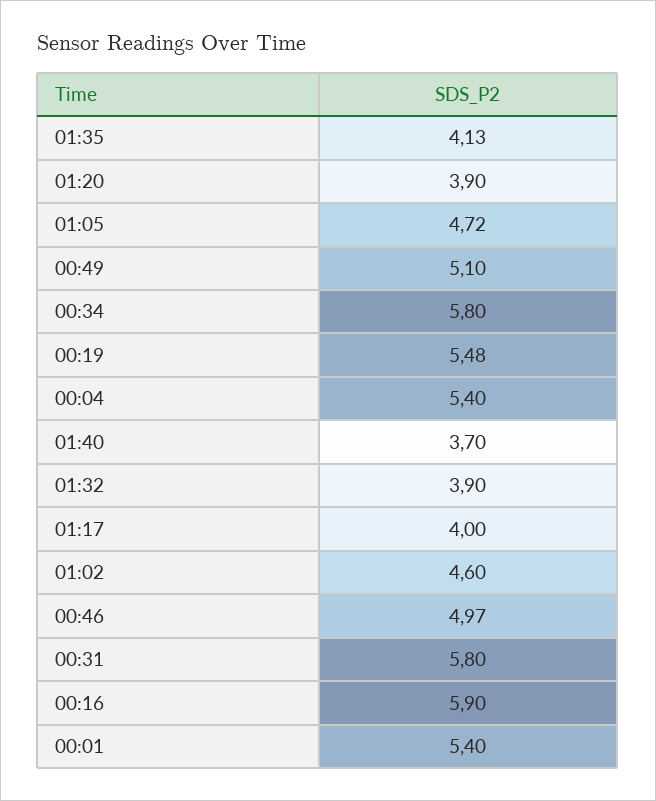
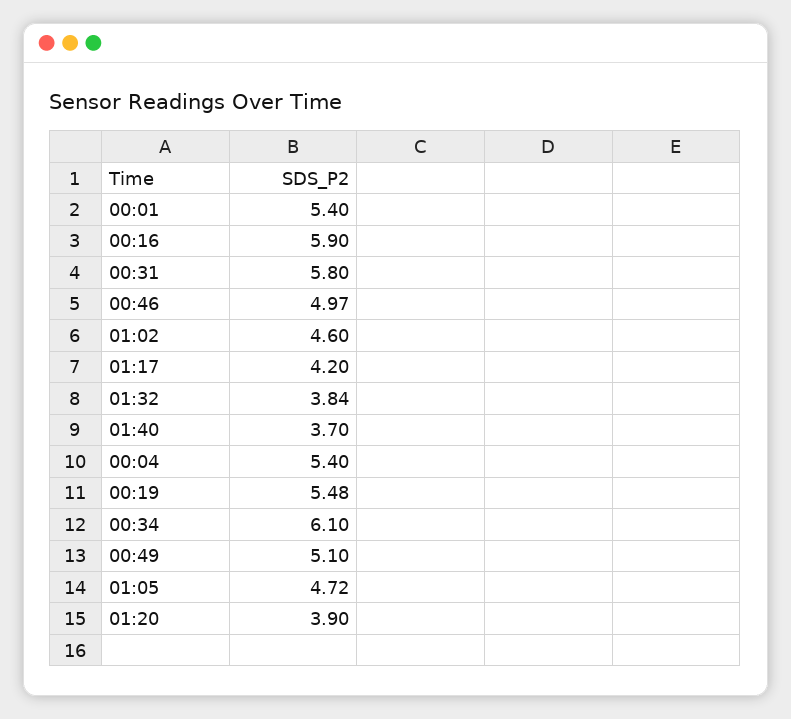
01:35: 4.13 -> none
00:34: 5.8 -> 6.1
01:32: 3.9 -> 3.84
01:17: 4 -> 4.2

